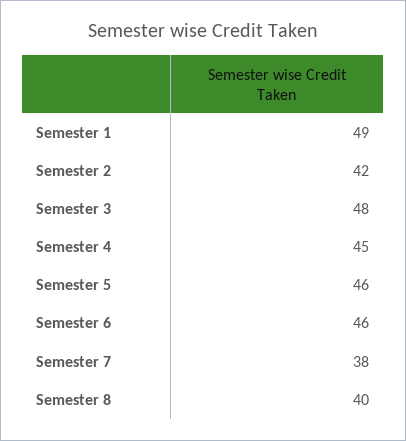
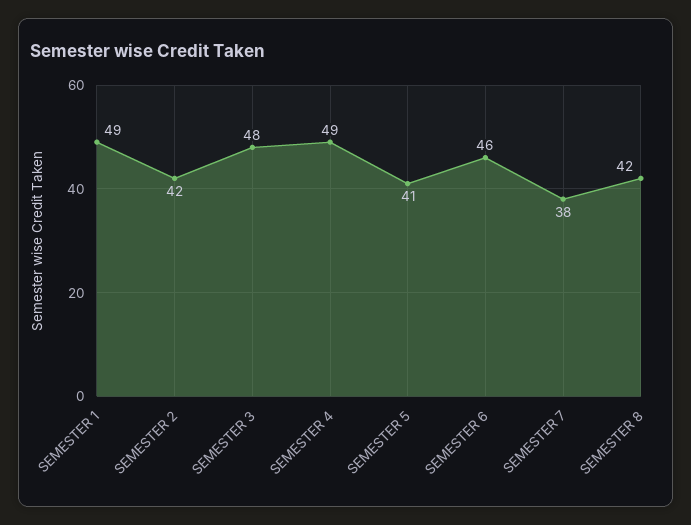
Semester 4: 45 -> 49
Semester 5: 46 -> 41
Semester 8: 40 -> 42

